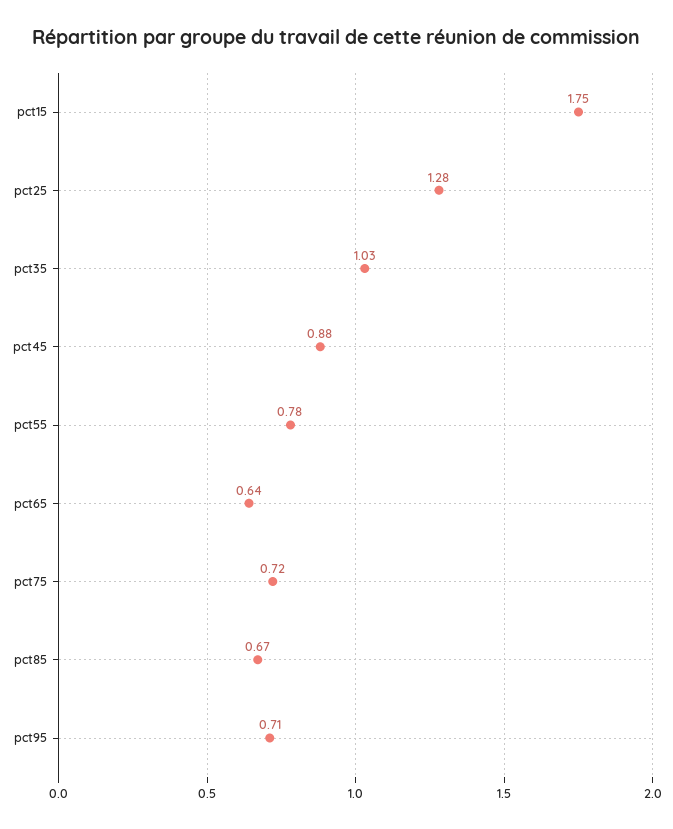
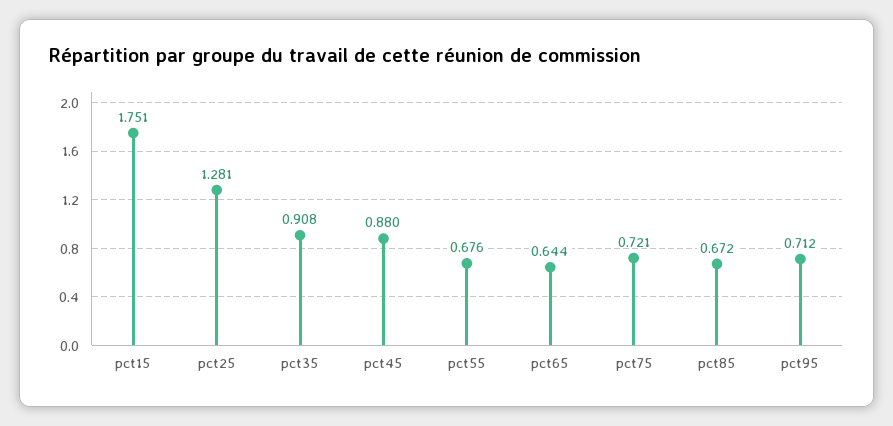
pct35: 1.03 -> 0.908
pct55: 0.78 -> 0.676

